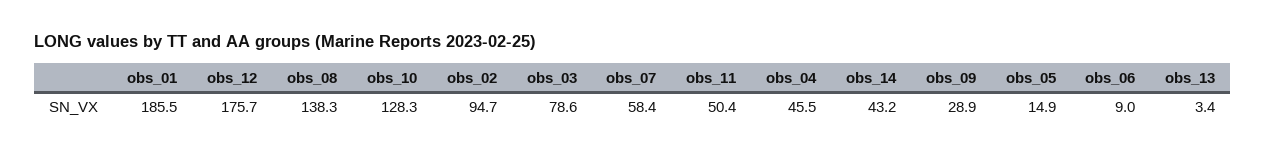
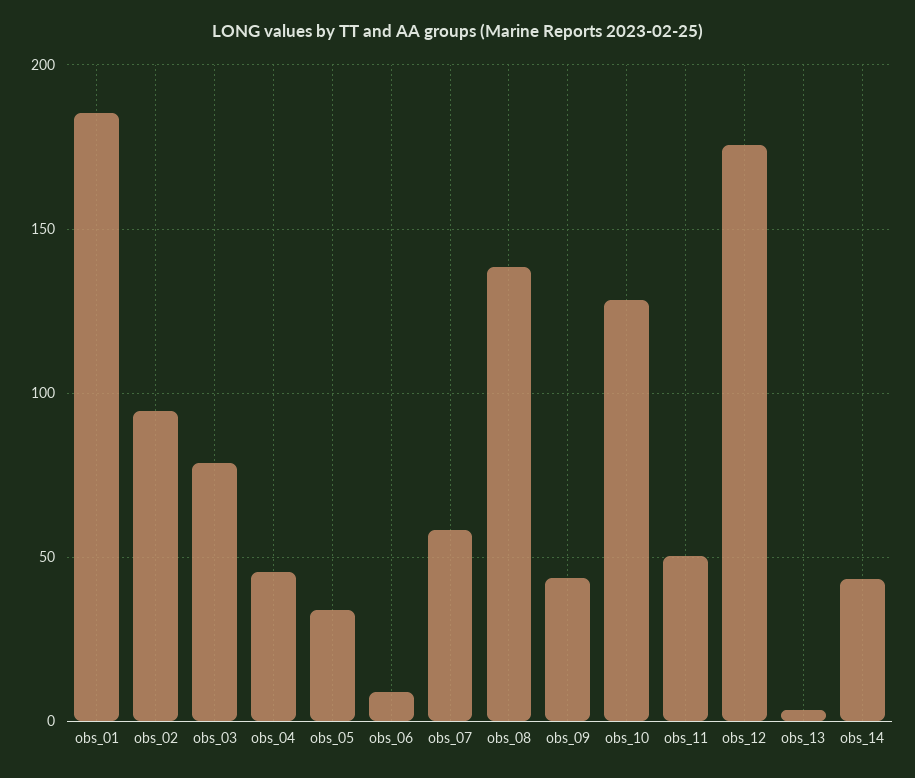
obs_09: 28.9 -> 45
obs_05: 14.9 -> 35

